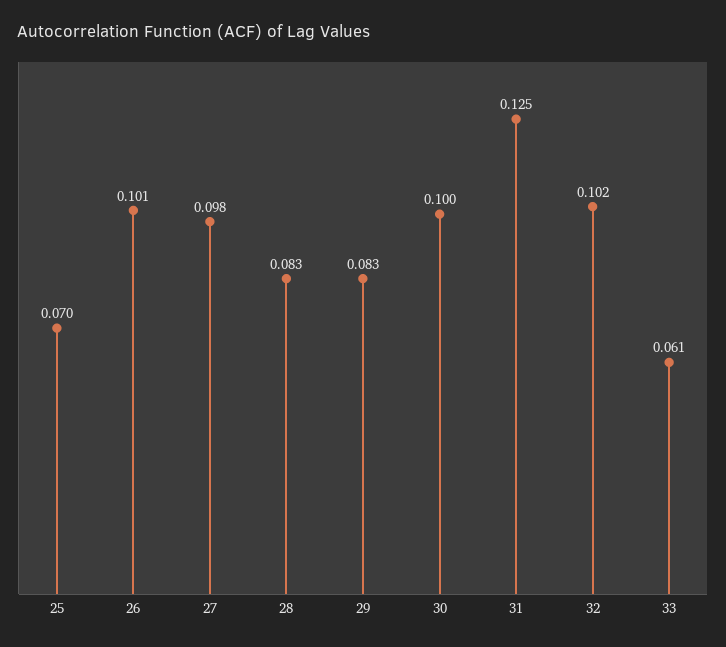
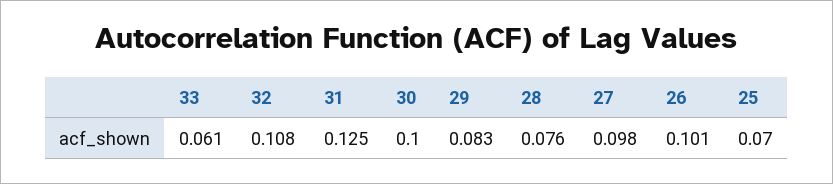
28: 0.083 -> 0.076
32: 0.102 -> 0.108

